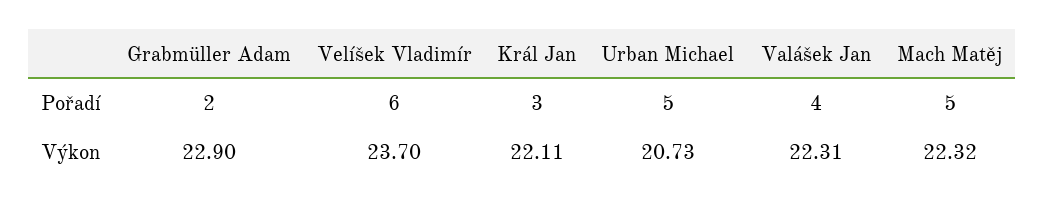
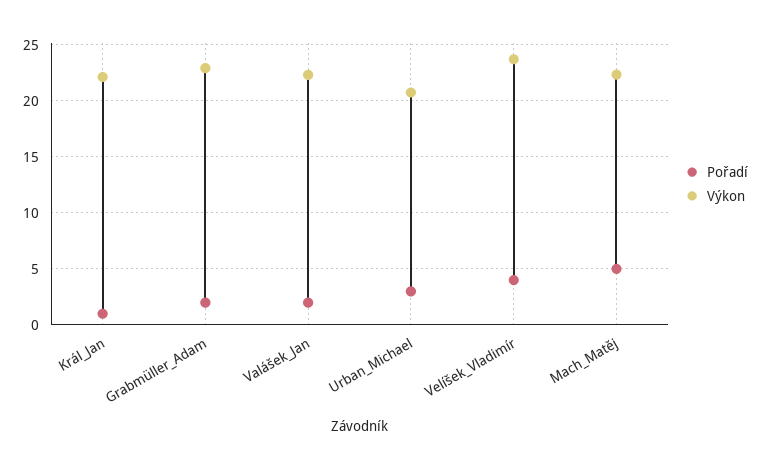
Pořadí, Velíšek Vladimír: 6 -> 4
Pořadí, Král Jan: 3 -> 1
Pořadí, Urban Michael: 5 -> 3
Pořadí, Valášek Jan: 4 -> 2

